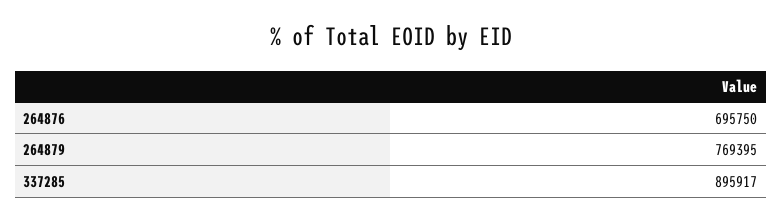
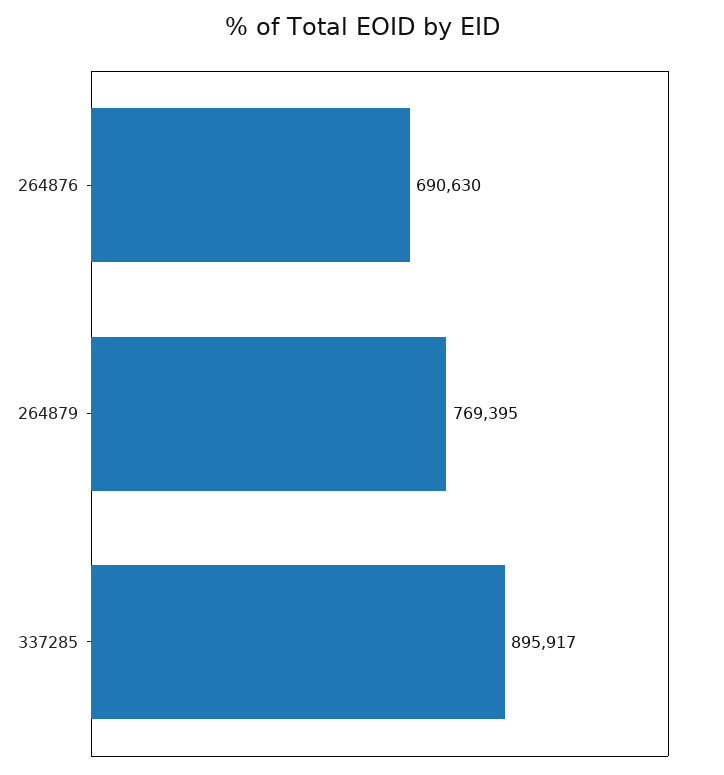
264876: 695750 -> 690630

